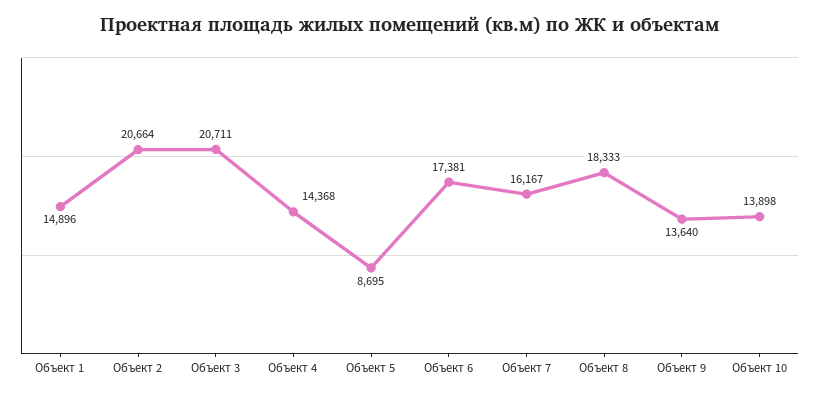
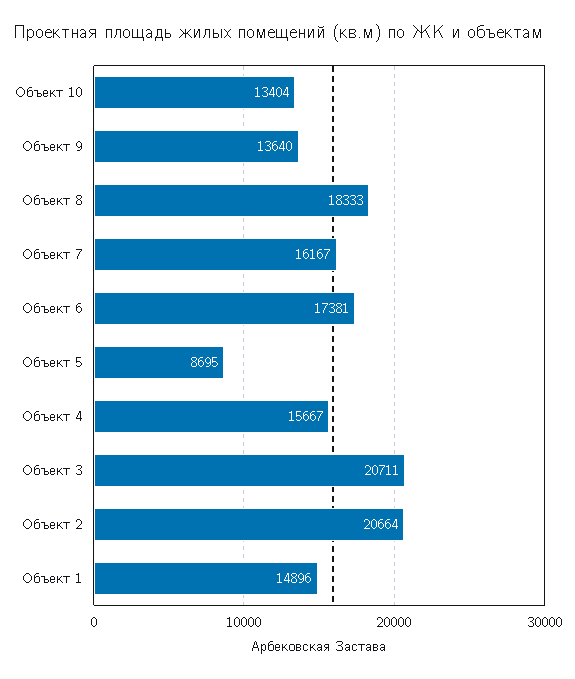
Объект 4: 14368 -> 15667
Объект 10: 13898 -> 13404

